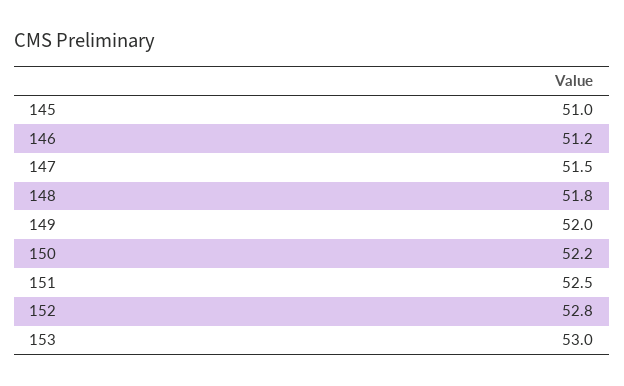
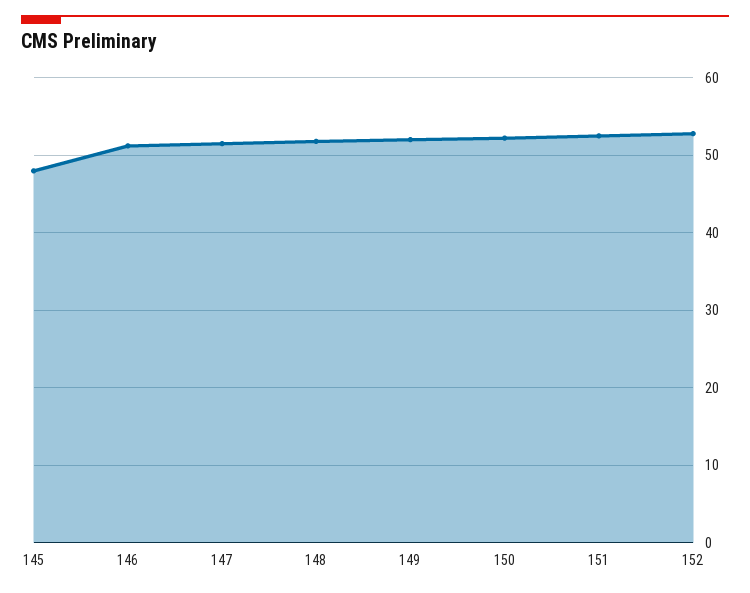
145: 51 -> 48
153: 53 -> none

